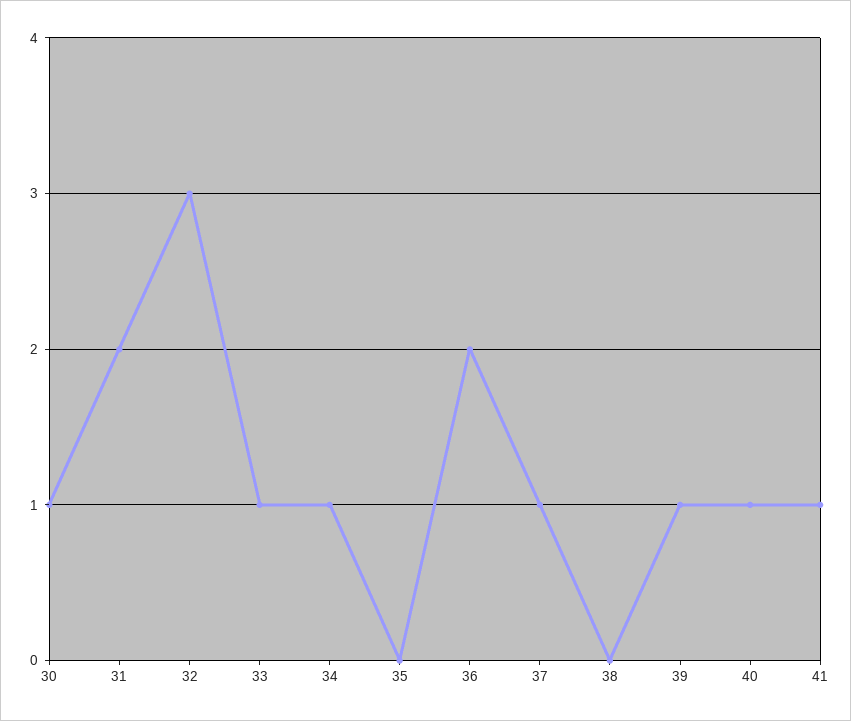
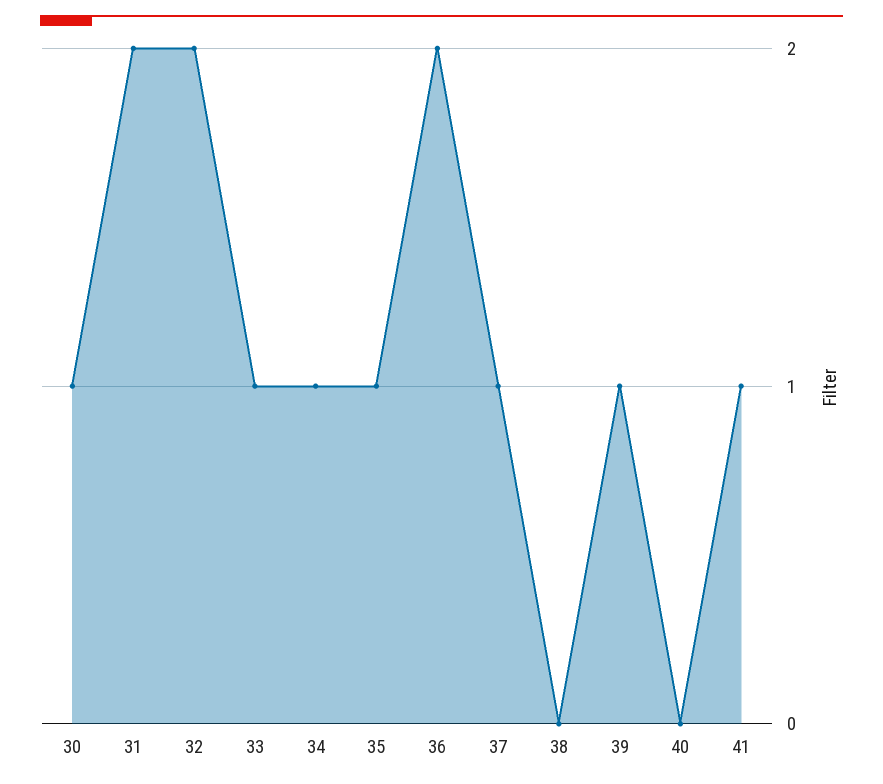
32: 3 -> 2
35: 0 -> 1
40: 1 -> 0

